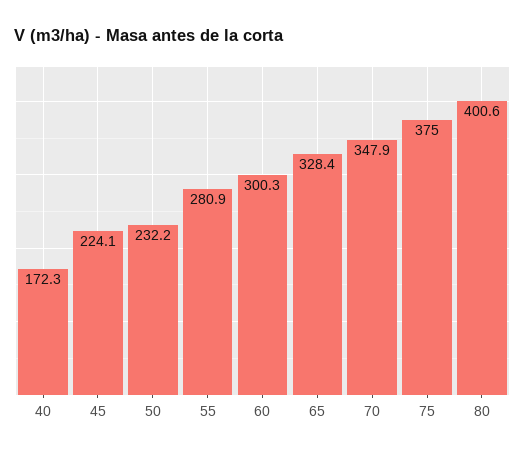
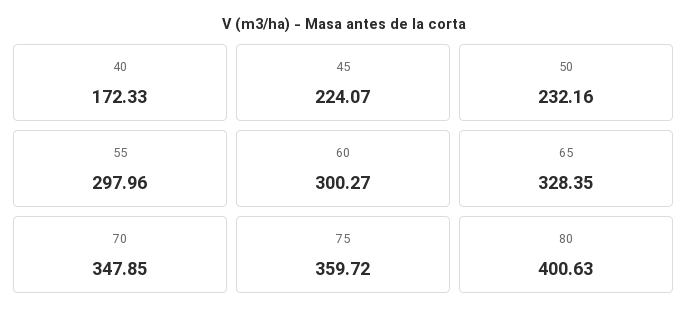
55: 280.9 -> 297.96
75: 375 -> 359.72

